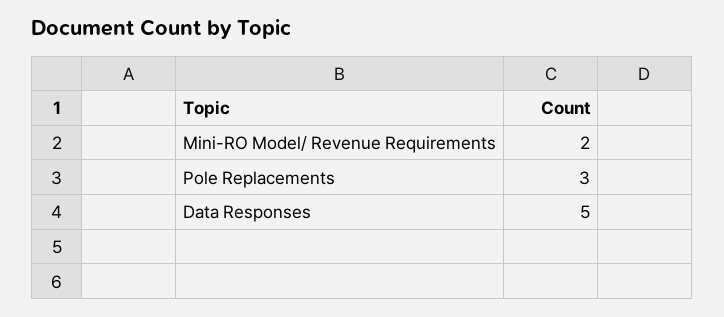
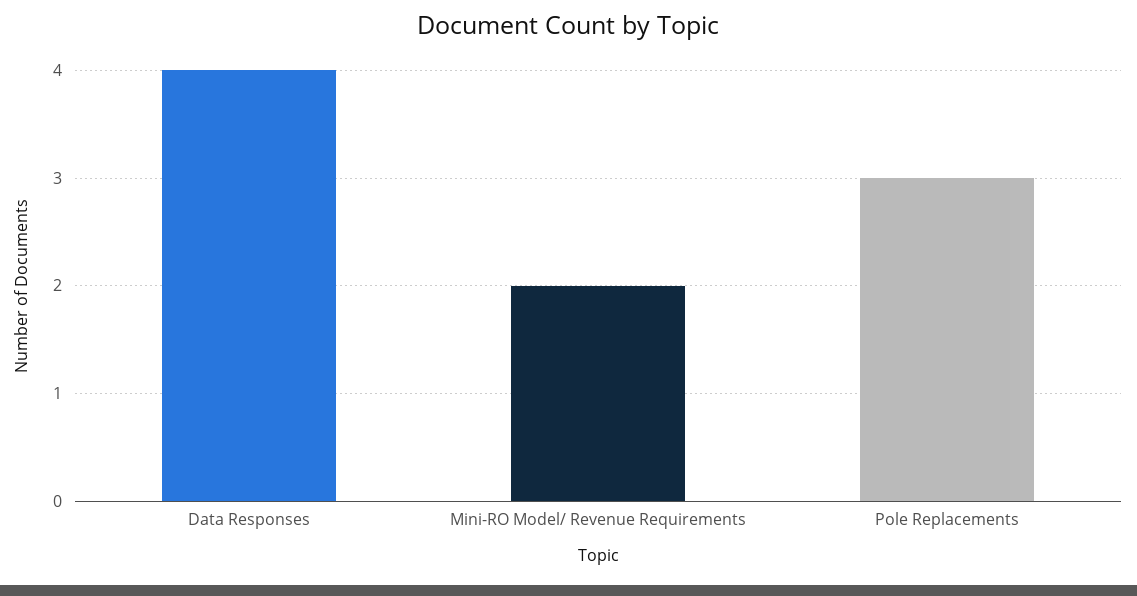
Data Responses: 5 -> 4

